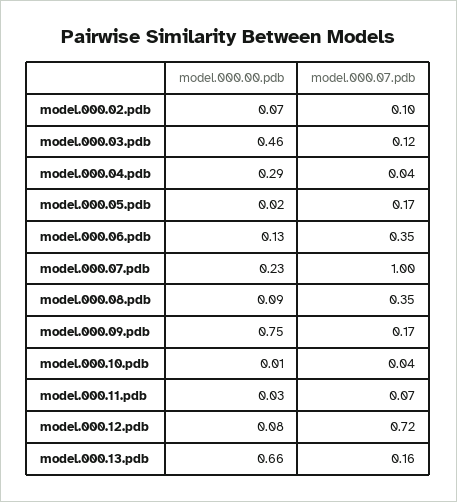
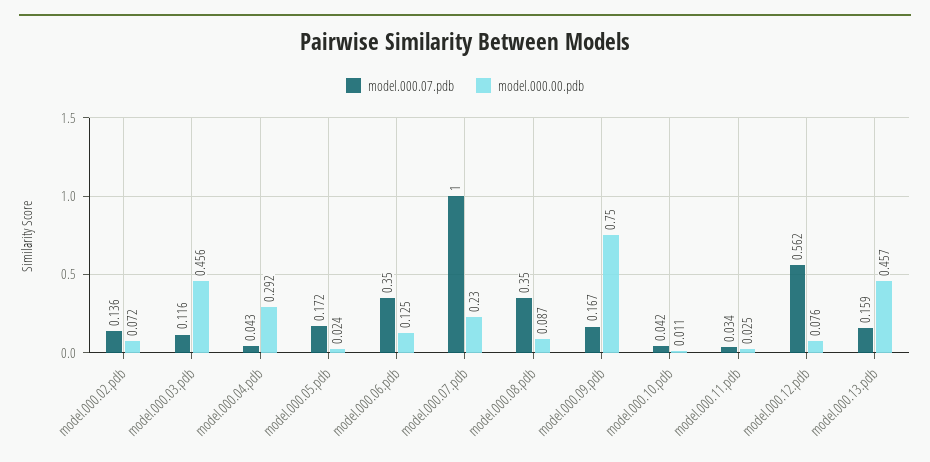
model.000.07.pdb, model.000.02.pdb: 0.1 -> 0.136
model.000.07.pdb, model.000.11.pdb: 0.07 -> 0.034
model.000.07.pdb, model.000.12.pdb: 0.72 -> 0.562
model.000.00.pdb, model.000.13.pdb: 0.66 -> 0.457

